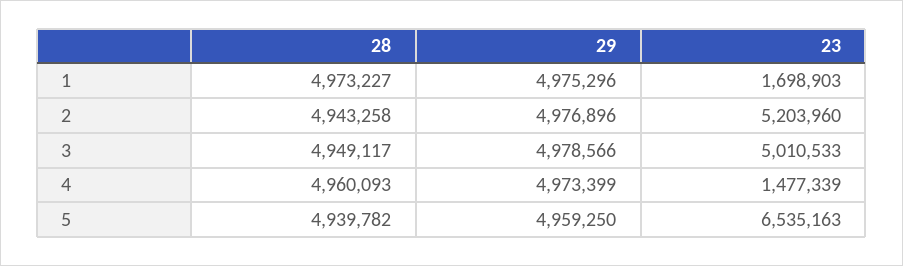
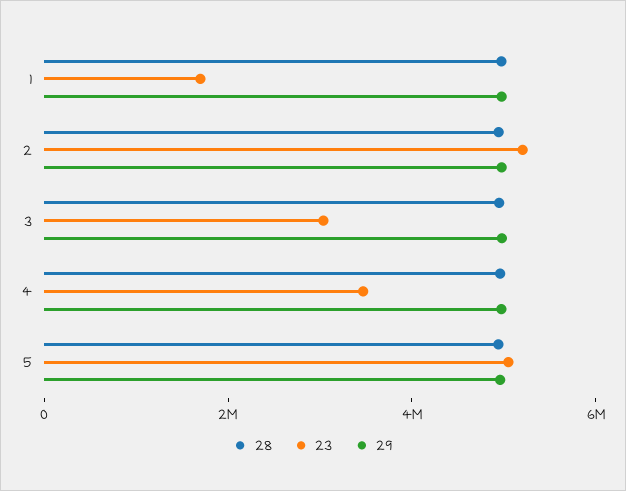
23, 3: 5010533 -> 3000000
23, 4: 1477339 -> 3500000
23, 5: 6535163 -> 5000000

